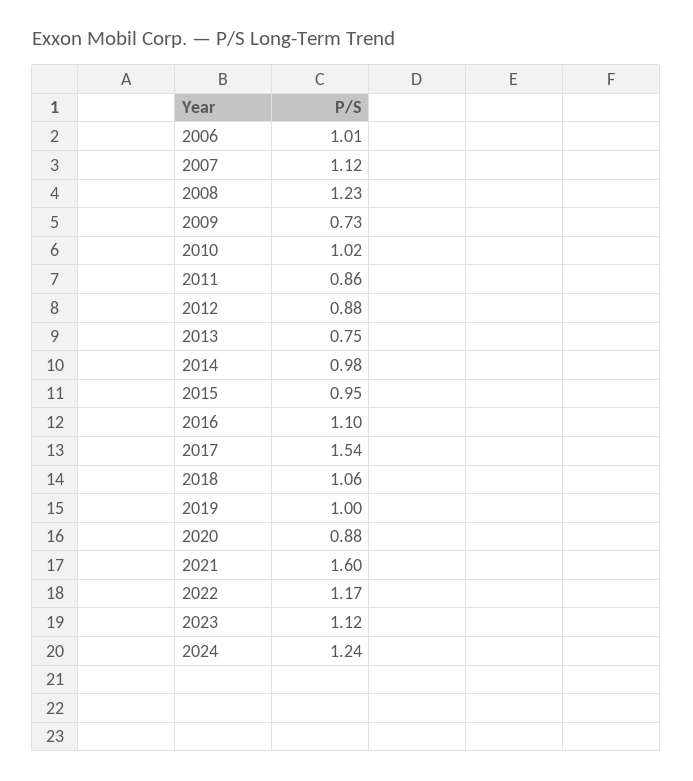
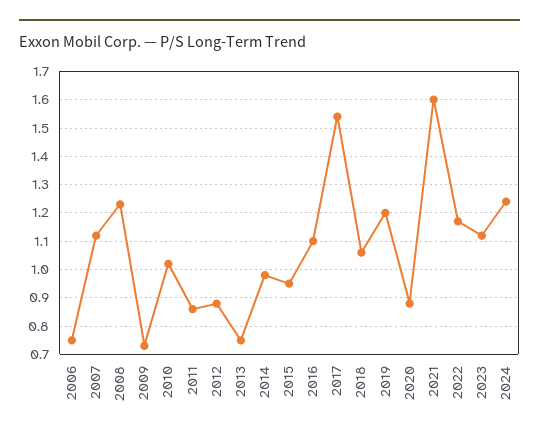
2006: 1.01 -> 0.75
2019: 1 -> 1.2

